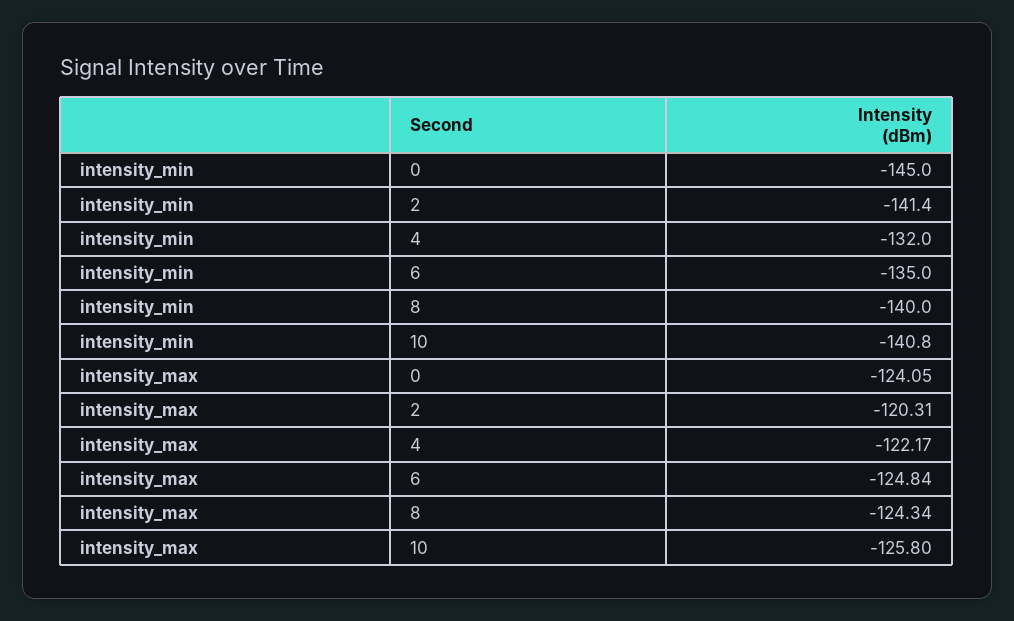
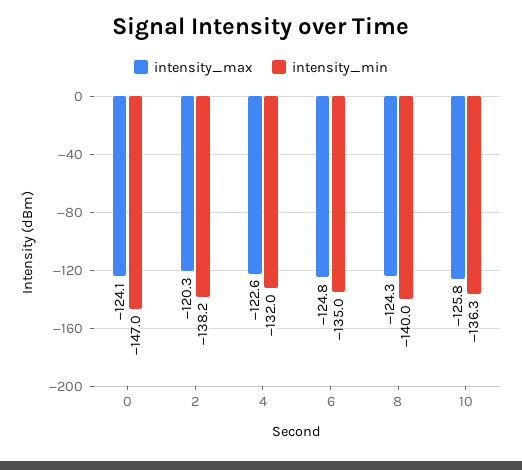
intensity_min, 0: -145 -> -147
intensity_min, 2: -141.4 -> -138.2
intensity_min, 10: -140.8 -> -136.3
intensity_max, 4: -122.17 -> -122.6

